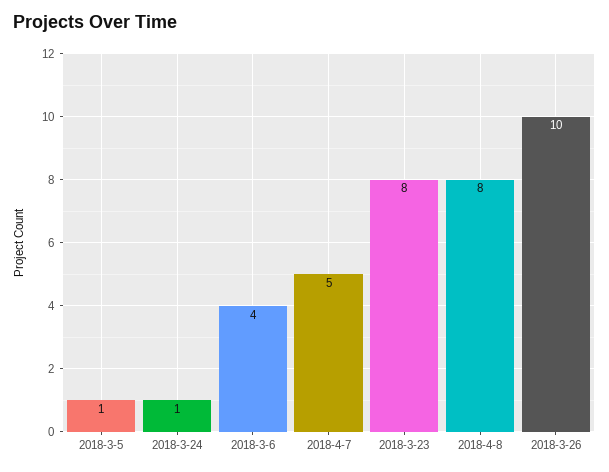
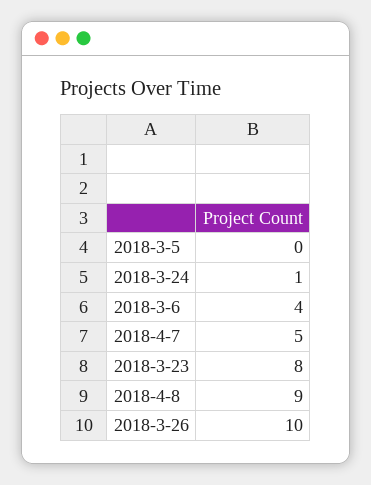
2018-3-5: 1 -> 0
2018-4-8: 8 -> 9

